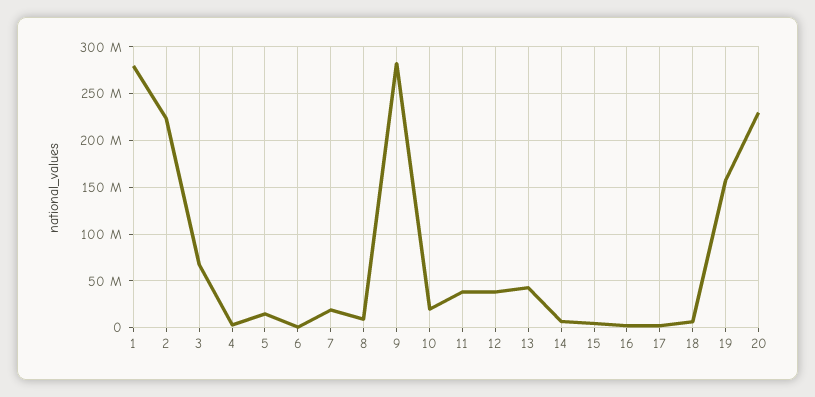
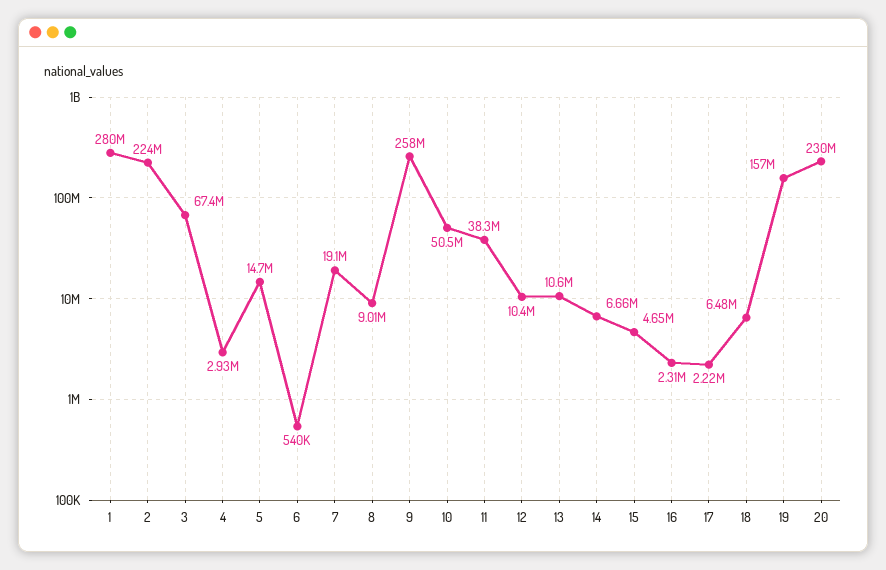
9: 280000000 -> 258000000
10: 20000000 -> 50500000
12: 40000000 -> 10400000
13: 40000000 -> 10600000

